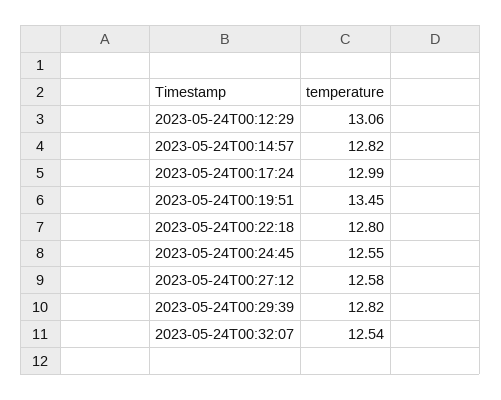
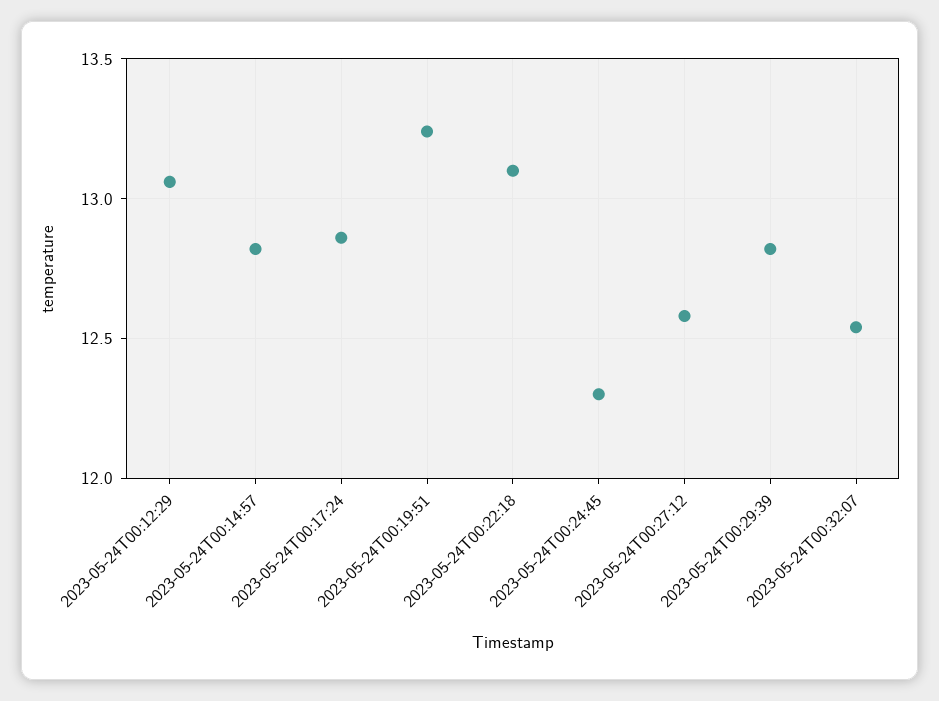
2023-05-24T00:17:24: 12.99 -> 12.85
2023-05-24T00:19:51: 13.45 -> 13.25
2023-05-24T00:22:18: 12.8 -> 13.1
2023-05-24T00:24:45: 12.55 -> 12.3

